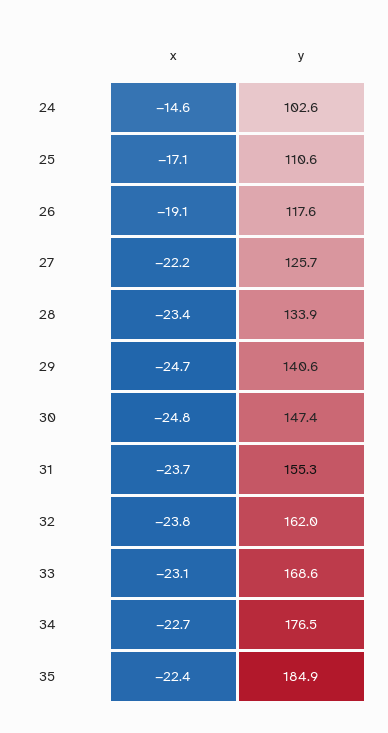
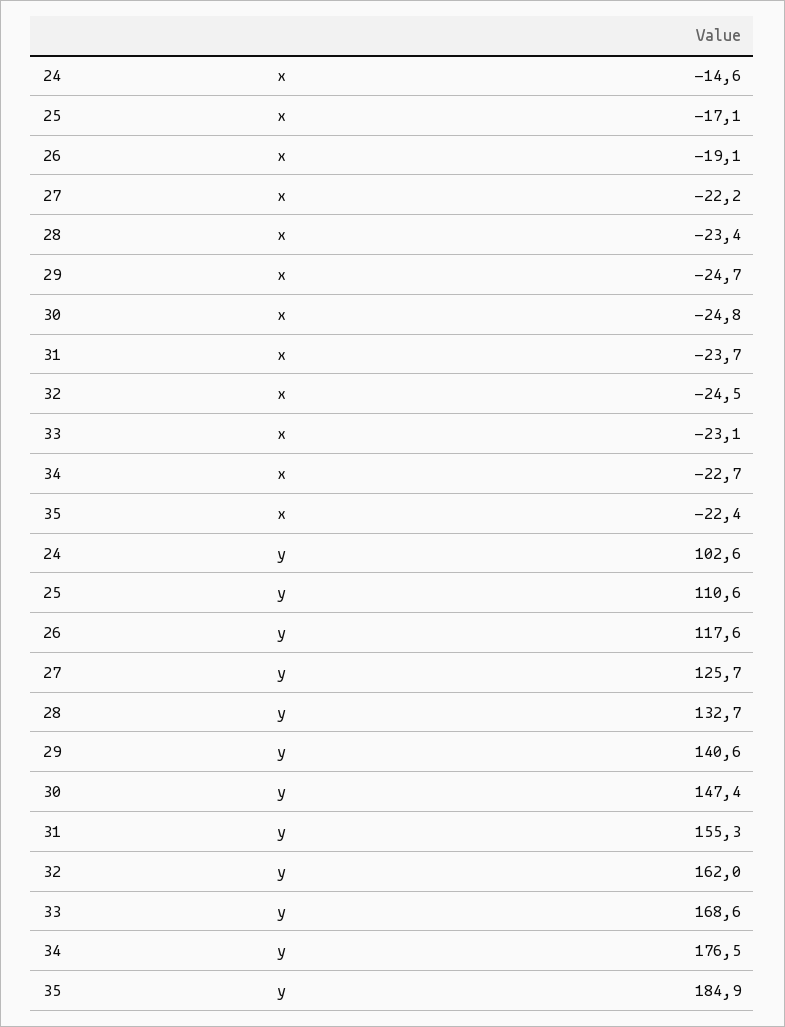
y, 28: 133.9 -> 132.7
x, 32: -23.8 -> -24.5

